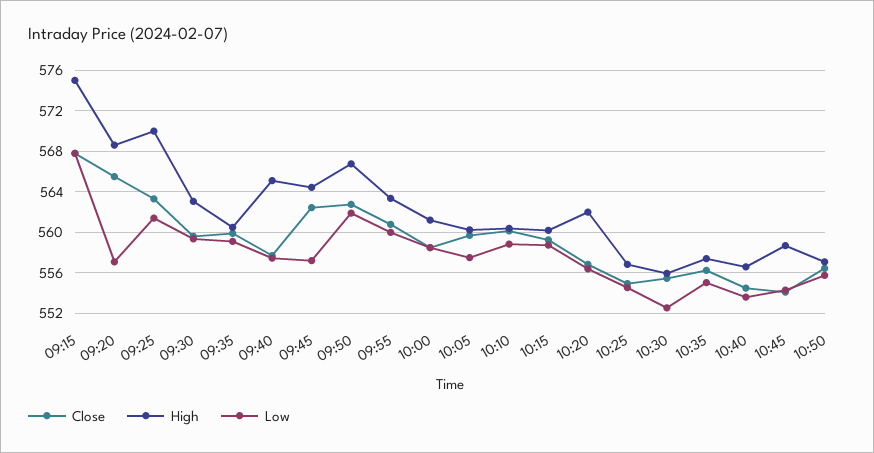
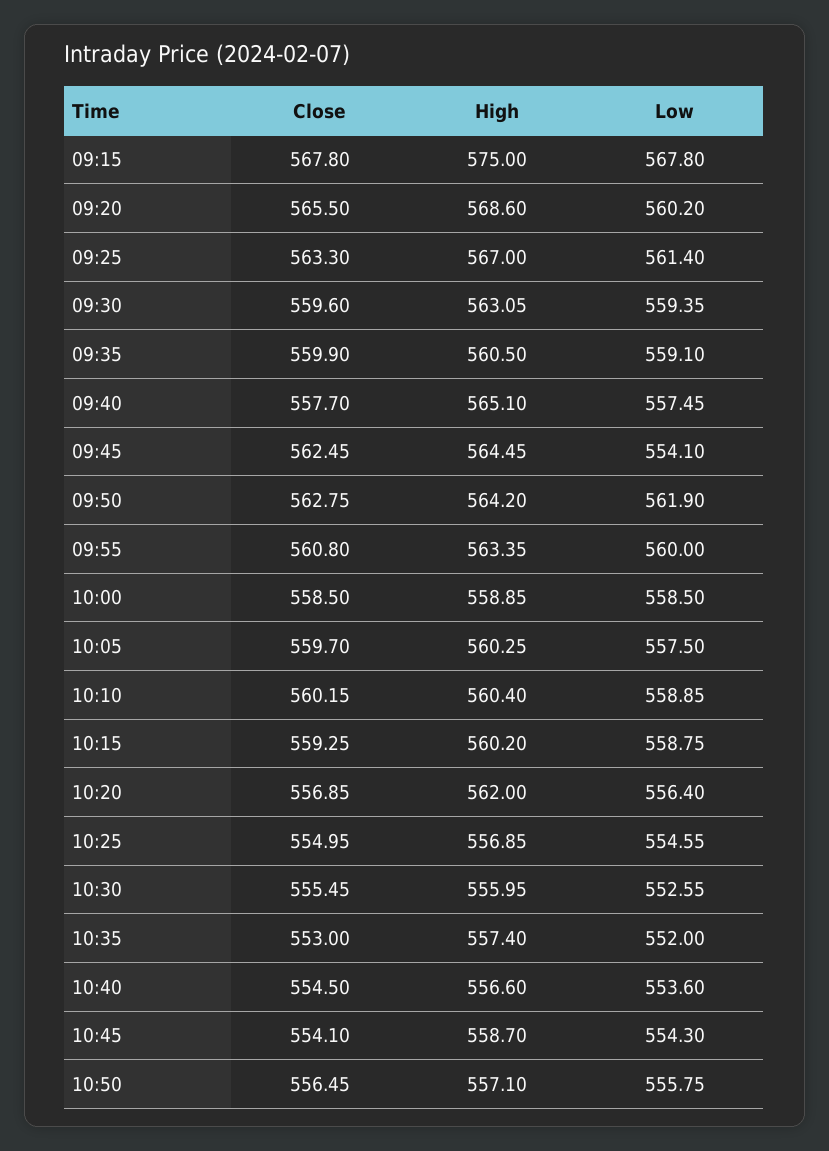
Low, 09:20: 557 -> 560.2
High, 09:25: 570 -> 567
Low, 09:45: 557 -> 554.1
High, 09:50: 567 -> 564.2
High, 10:00: 561 -> 558.85
Close, 10:35: 556 -> 553
Low, 10:35: 555 -> 552

